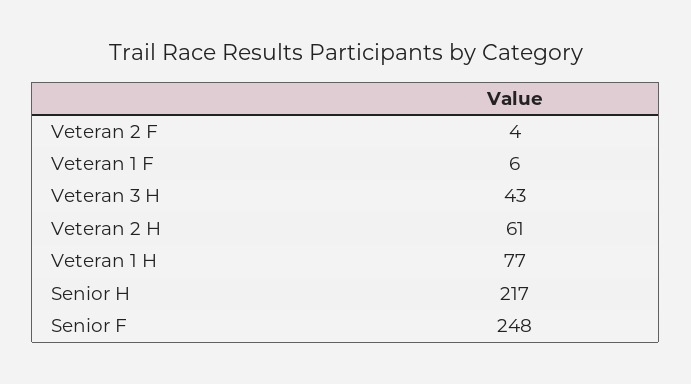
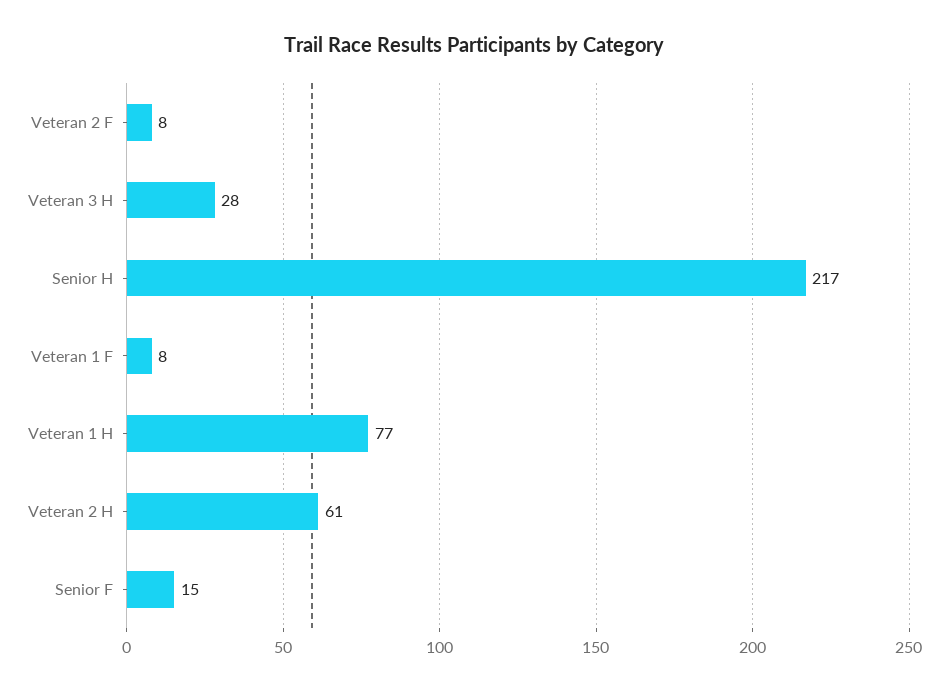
Veteran 2 F: 4 -> 8
Veteran 1 F: 6 -> 8
Veteran 3 H: 43 -> 28
Senior F: 248 -> 15

